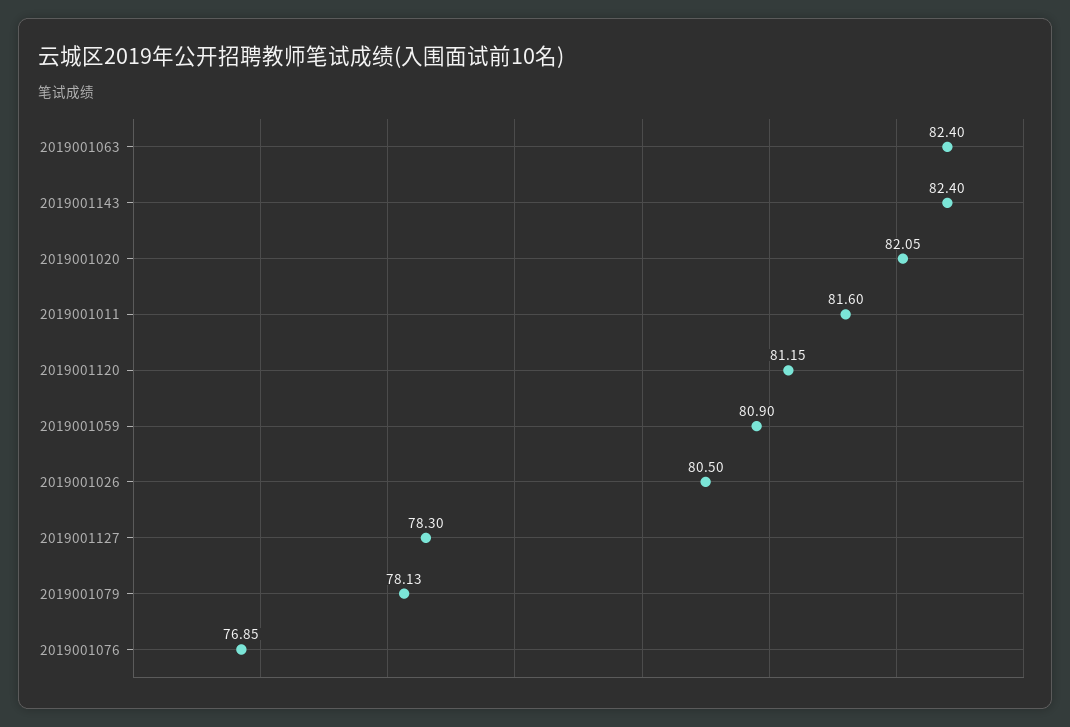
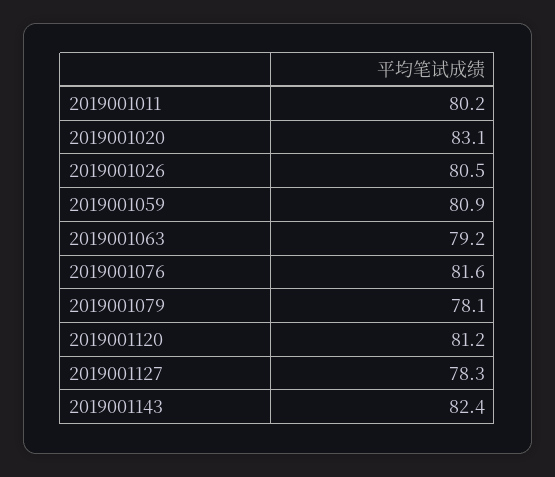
2019001063: 82.4 -> 79.2
2019001020: 82.05 -> 83.1
2019001011: 81.6 -> 80.2
2019001076: 76.85 -> 81.6

